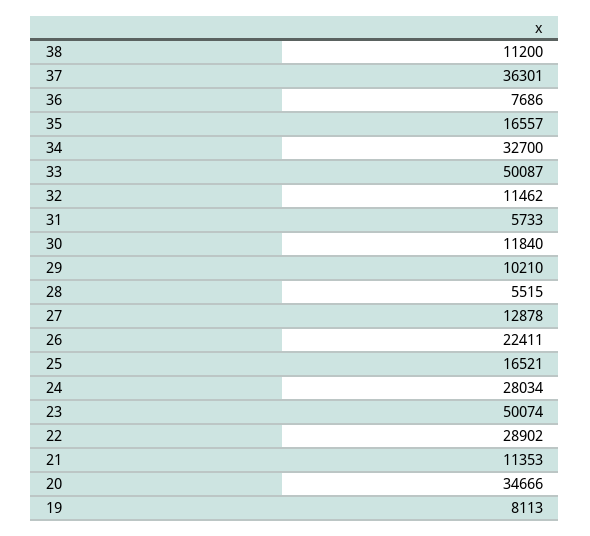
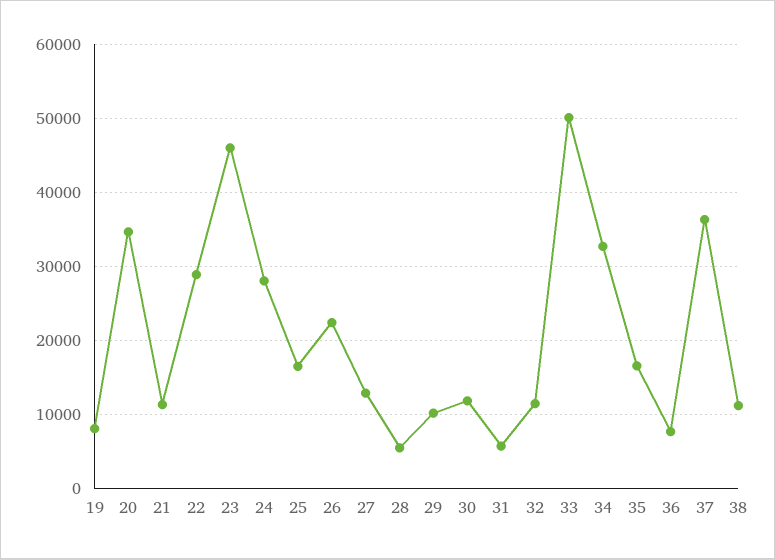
23: 50074 -> 46000

